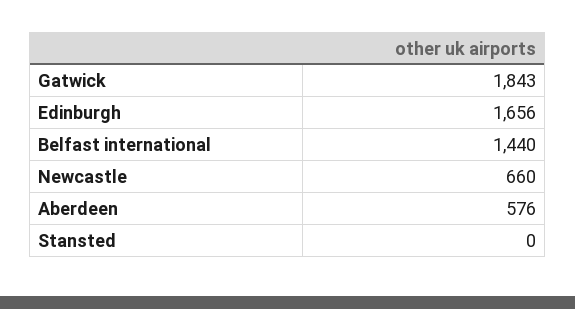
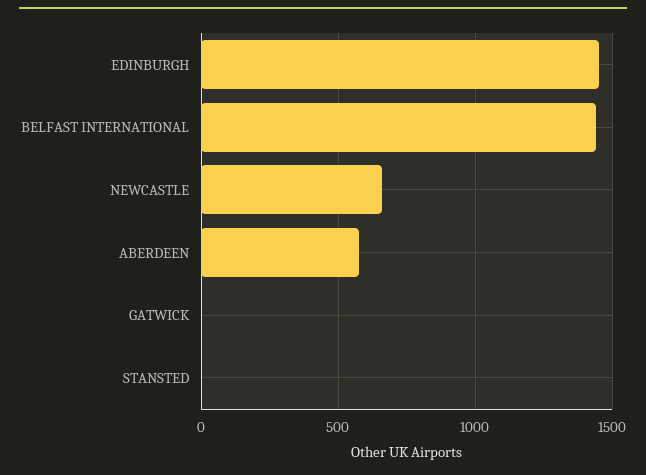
Gatwick: 1843 -> 0
Edinburgh: 1656 -> 1450

